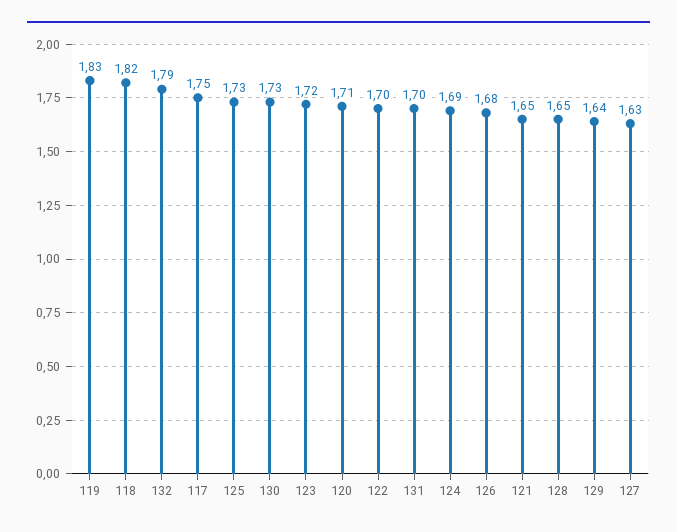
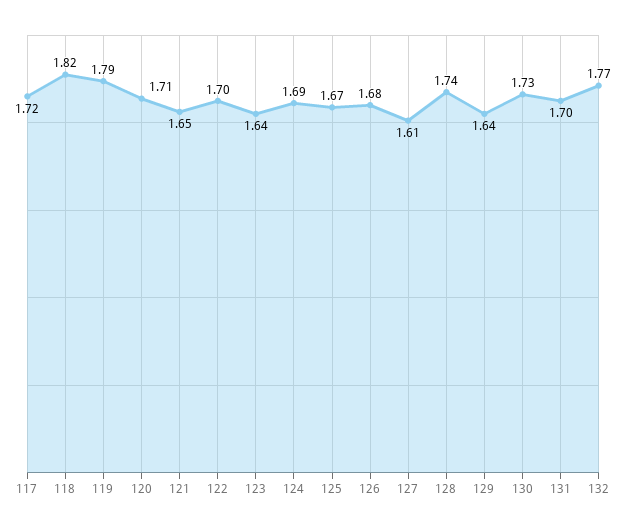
119: 1.83 -> 1.79
132: 1.79 -> 1.77
117: 1.75 -> 1.72
125: 1.73 -> 1.67
123: 1.72 -> 1.64
128: 1.65 -> 1.74
127: 1.63 -> 1.61

